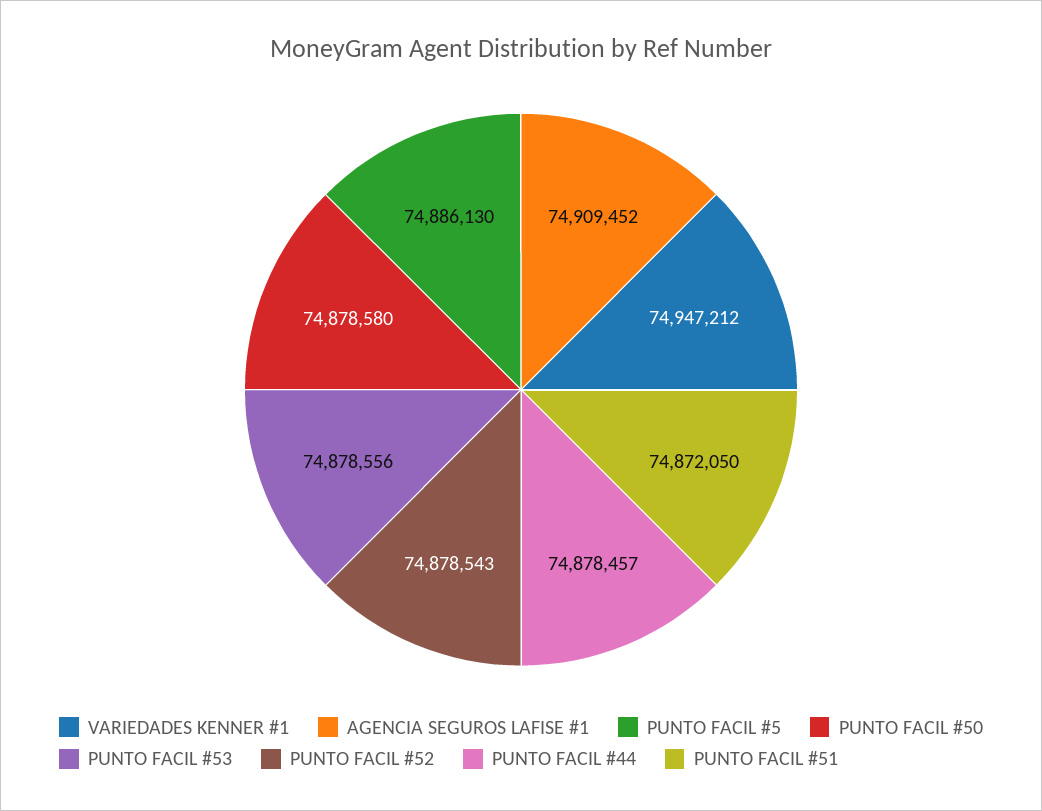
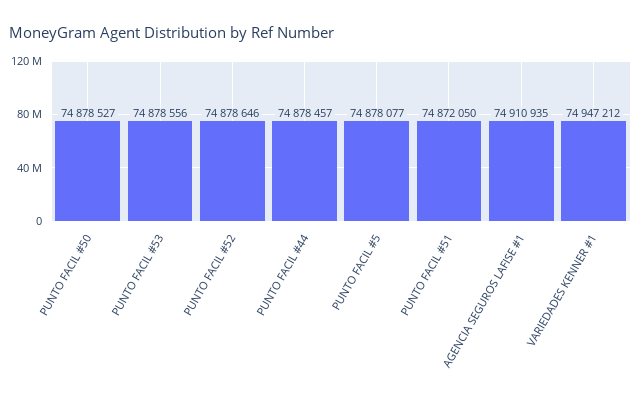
AGENCIA SEGUROS LAFISE #1: 74909452 -> 74910935
PUNTO FACIL #5: 74886130 -> 74878077
PUNTO FACIL #50: 74878580 -> 74878527
PUNTO FACIL #52: 74878543 -> 74878646

